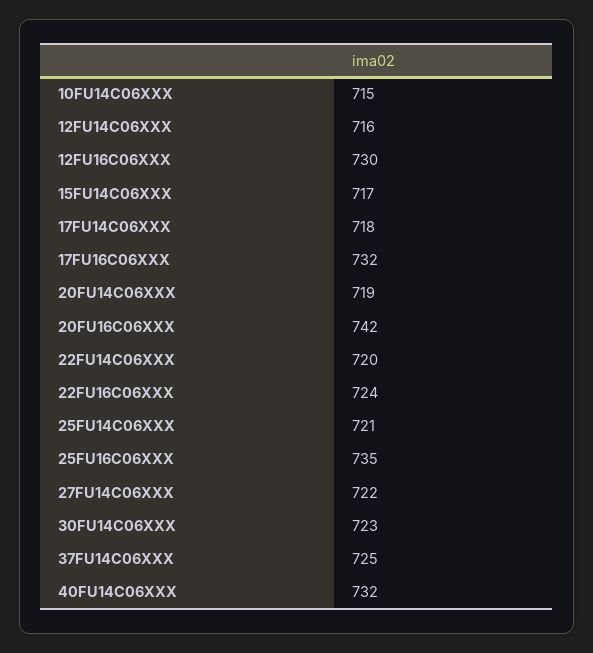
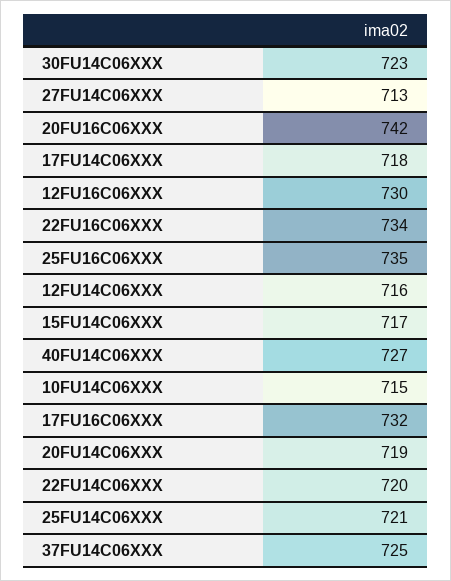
22FU16C06XXX: 724 -> 734
27FU14C06XXX: 722 -> 713
40FU14C06XXX: 732 -> 727

